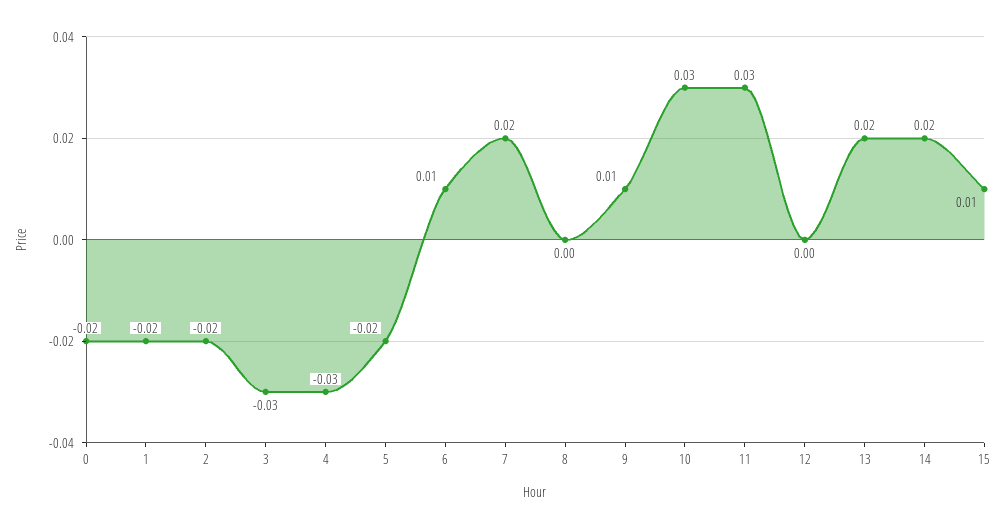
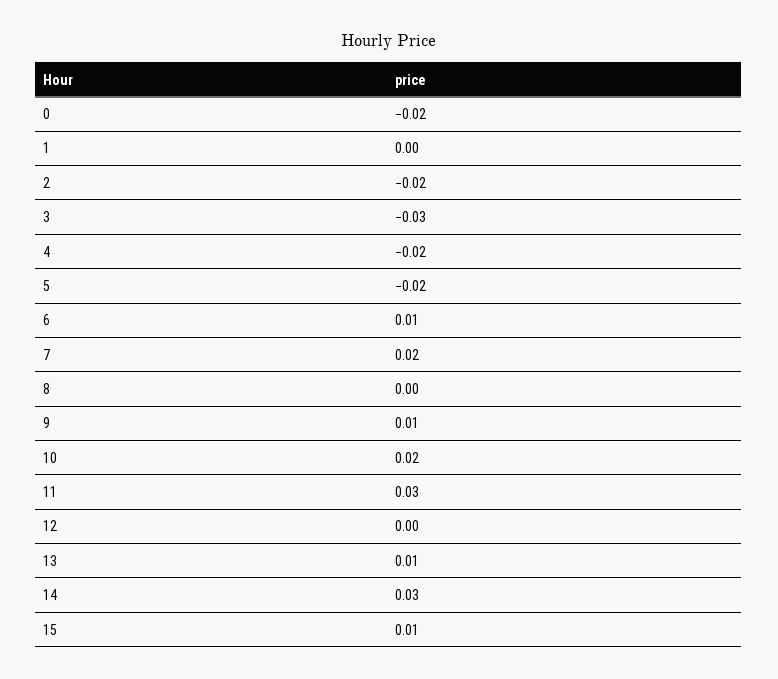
1: -0.02 -> 0
4: -0.03 -> -0.02
10: 0.03 -> 0.02
13: 0.02 -> 0.01
14: 0.02 -> 0.03

